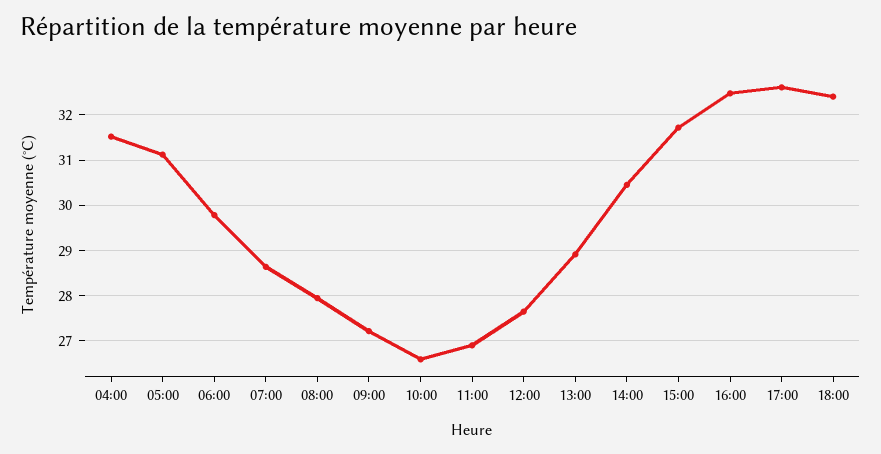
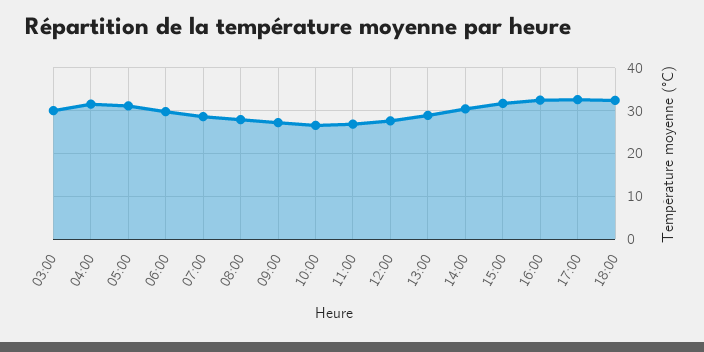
03:00: none -> 30

